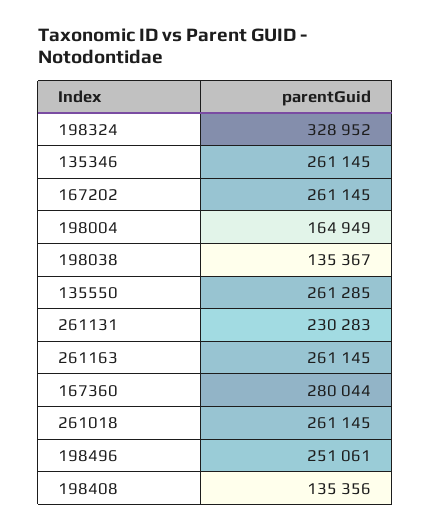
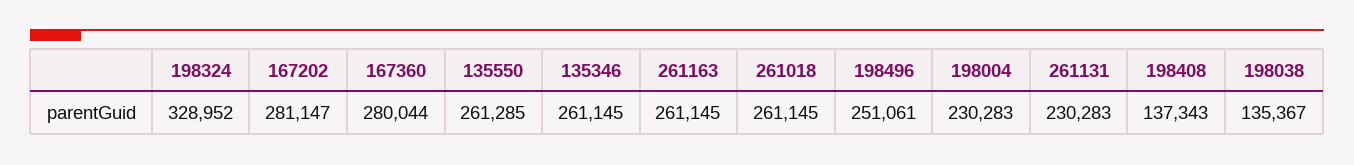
167202: 261145 -> 281147
198004: 164949 -> 230283
198408: 135356 -> 137343

